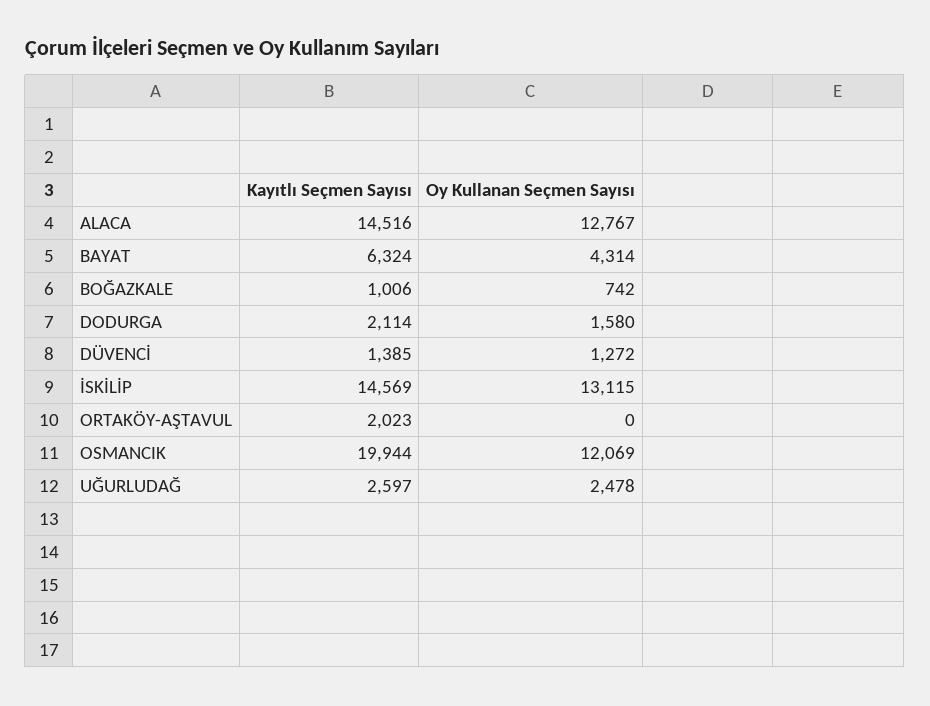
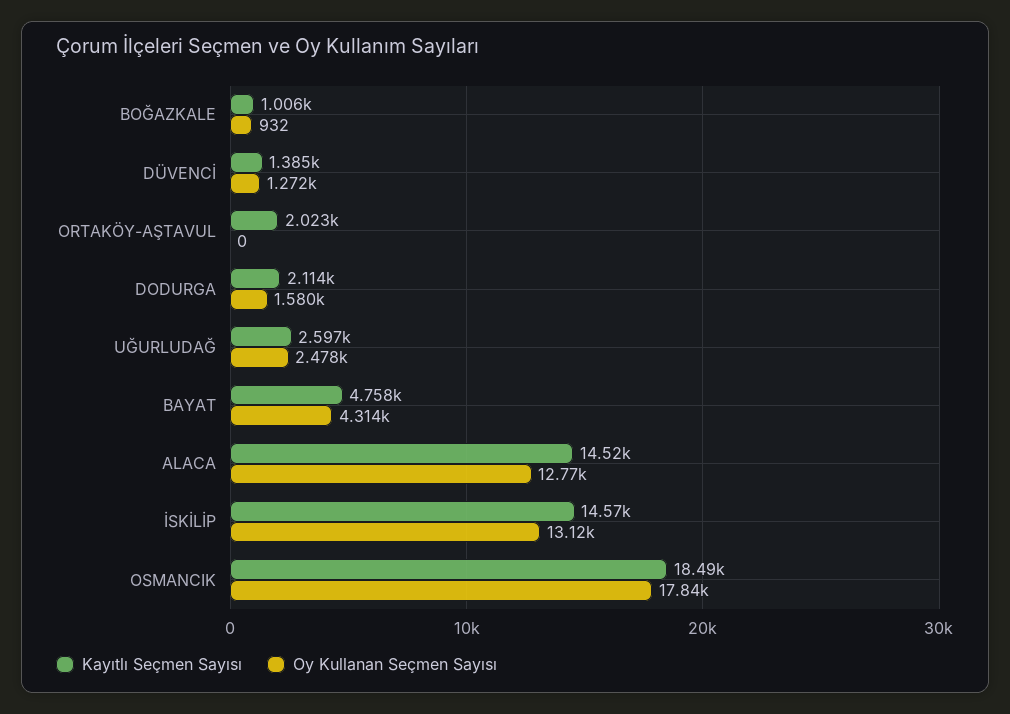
Kayıtlı Seçmen Sayısı, BAYAT: 6324 -> 4758
Oy Kullanan Seçmen Sayısı, BOĞAZKALE: 742 -> 932
Kayıtlı Seçmen Sayısı, OSMANCIK: 19944 -> 18490
Oy Kullanan Seçmen Sayısı, OSMANCIK: 12069 -> 17840

